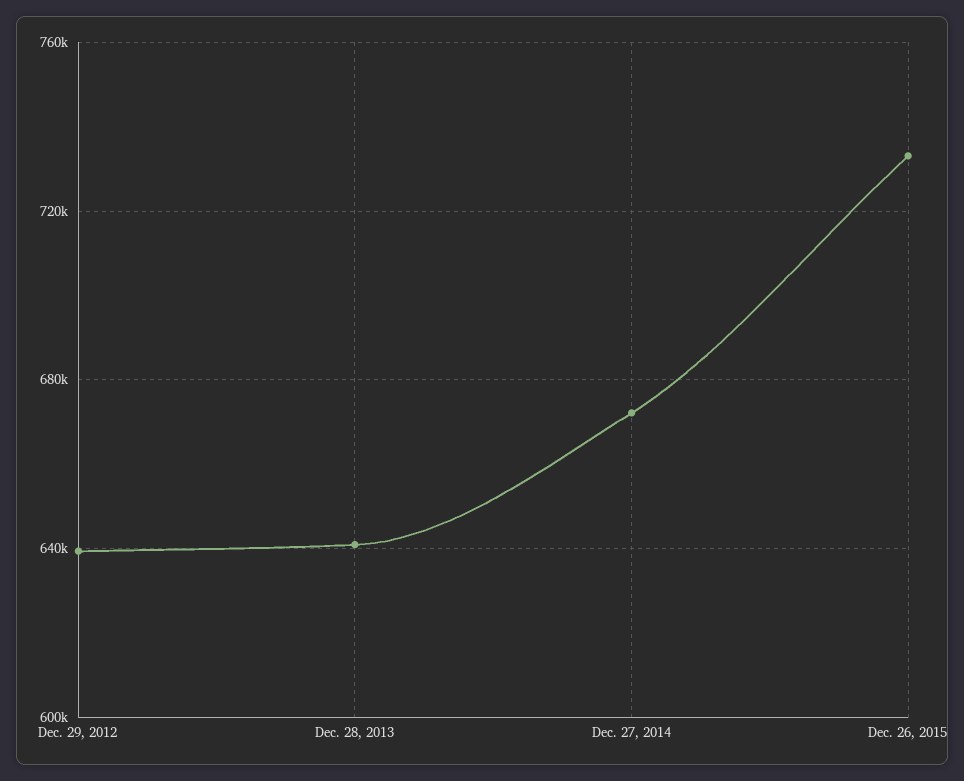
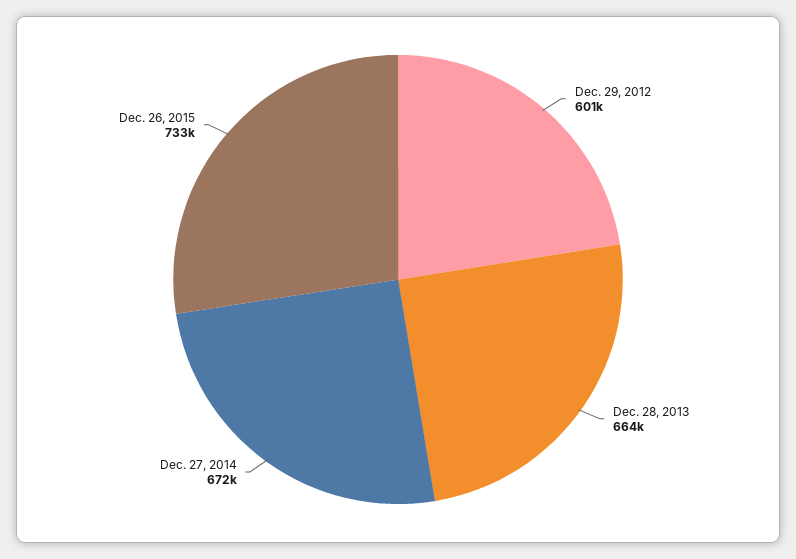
Dec. 29, 2012: 640000 -> 601000
Dec. 28, 2013: 640000 -> 664000

